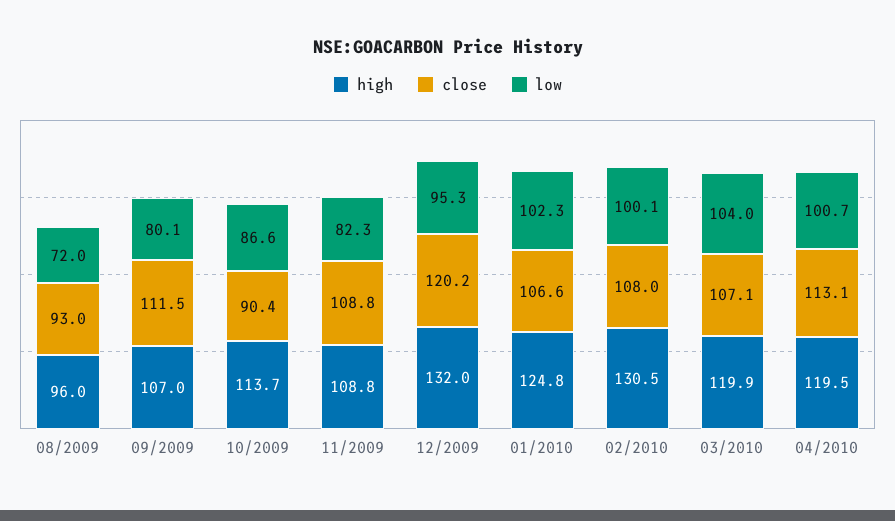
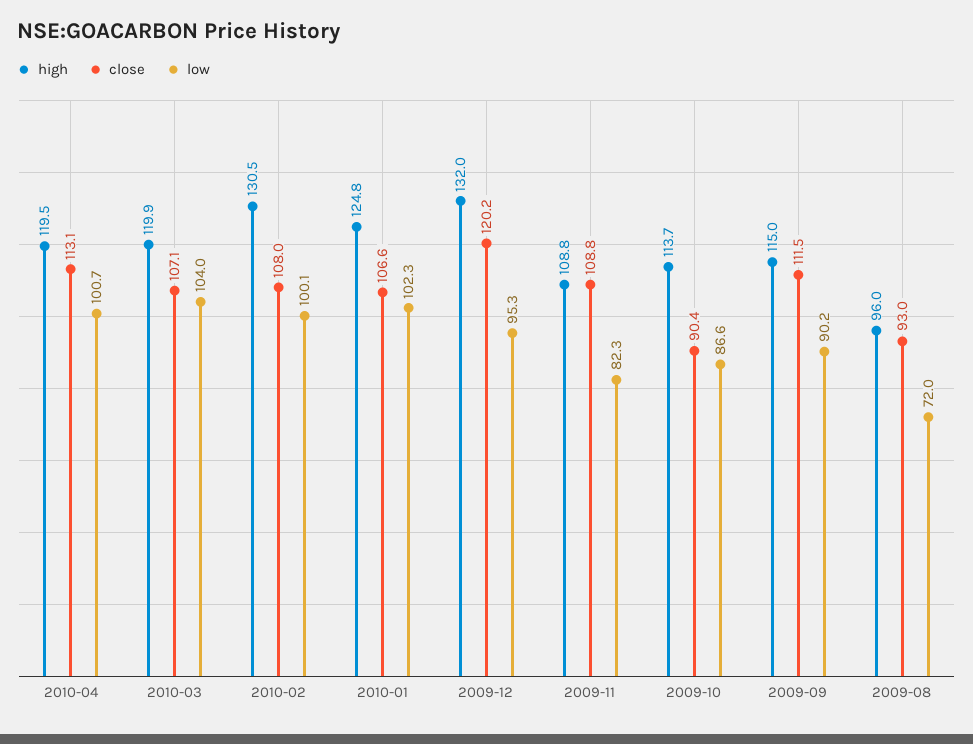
high, 09/2009: 107 -> 115
low, 09/2009: 80.1 -> 90.2

